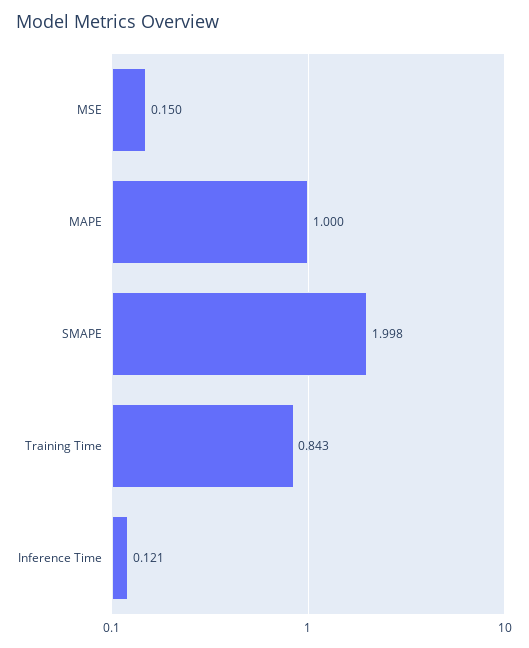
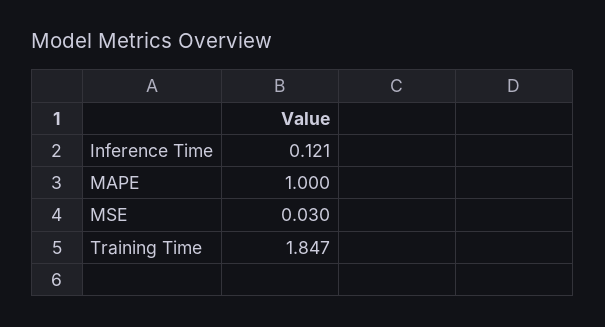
MSE: 0.15 -> 0.03
SMAPE: 1.998 -> none
Training Time: 0.843 -> 1.847

